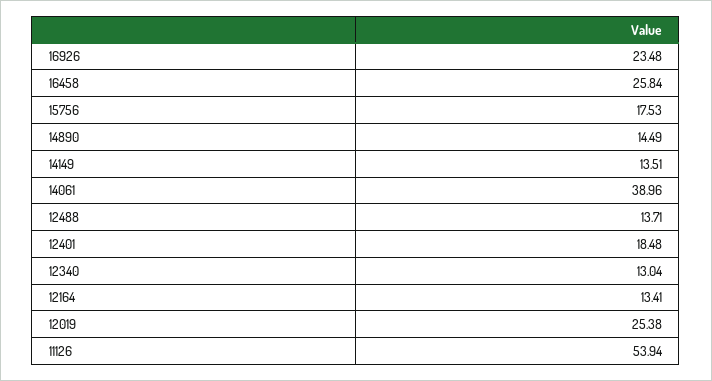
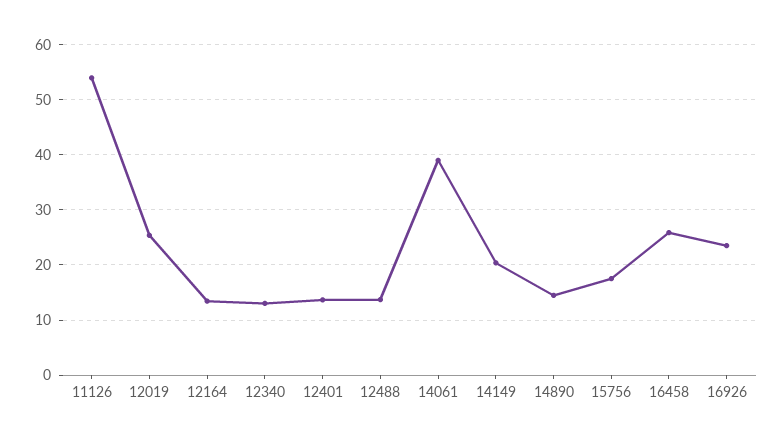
14149: 13.51 -> 20
12401: 18.48 -> 14

